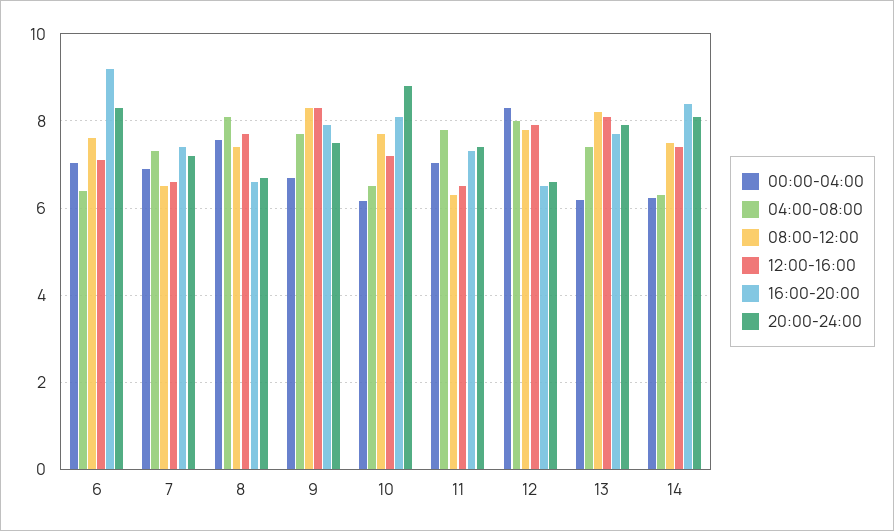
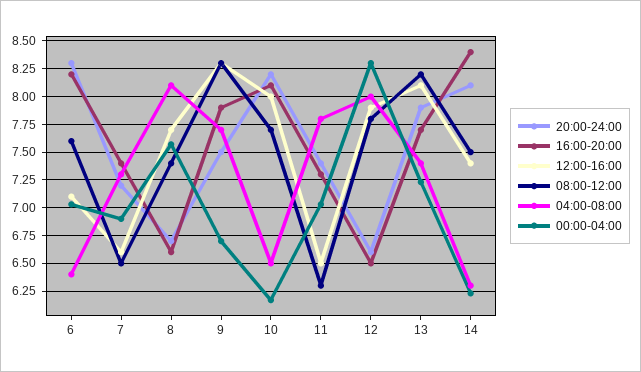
16:00-20:00, 6: 9.2 -> 8.25
12:00-16:00, 10: 7.2 -> 8
20:00-24:00, 10: 8.8 -> 8.25
00:00-04:00, 13: 6.2 -> 7.25

